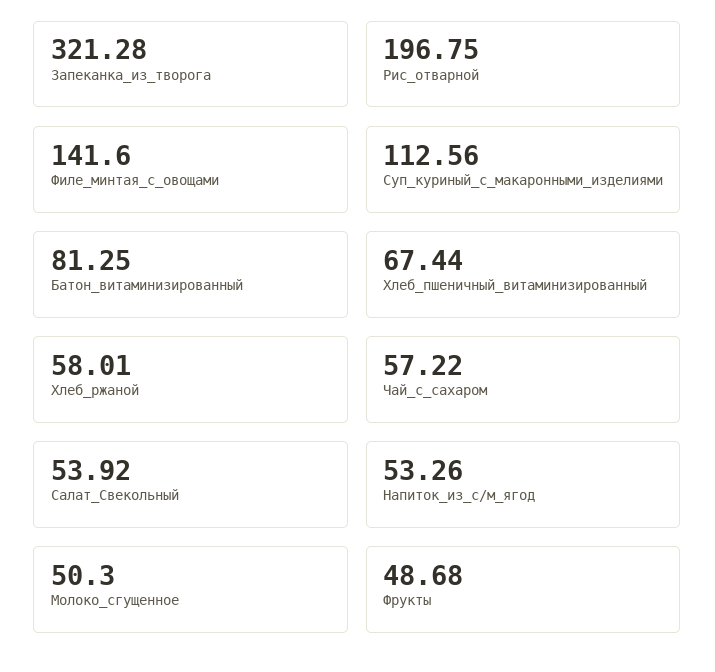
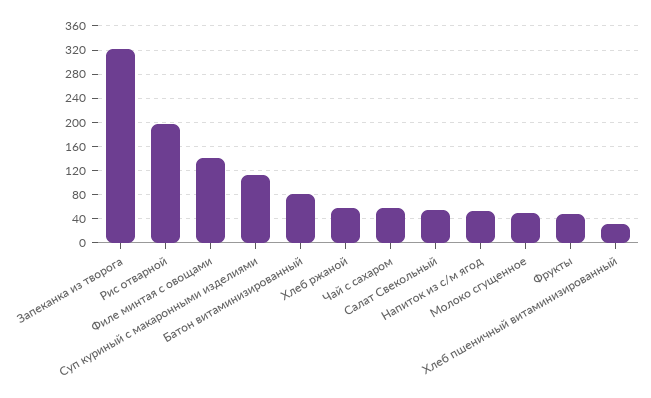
Хлеб_пшеничный_витаминизированный: 67.44 -> 30

